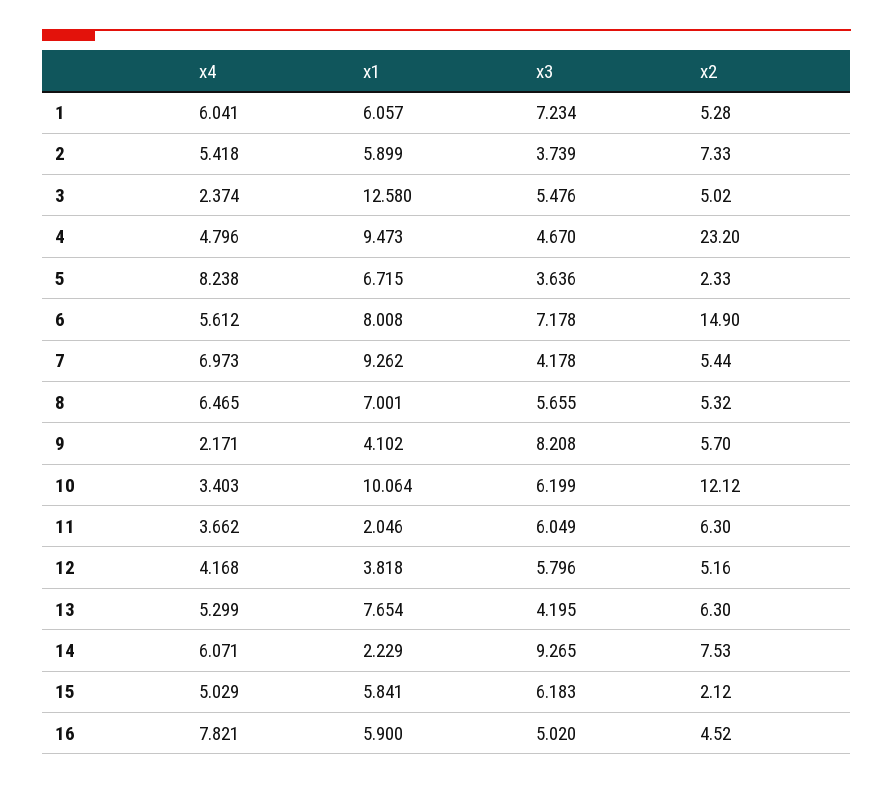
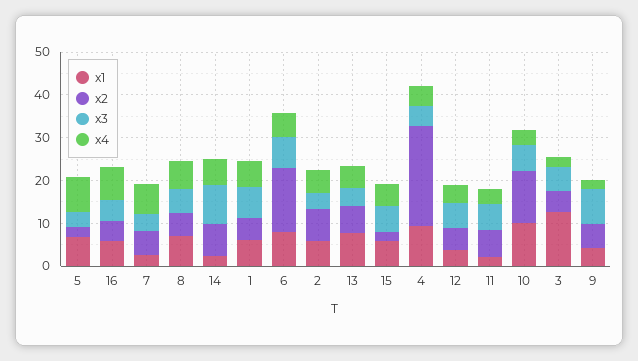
x1, 7: 9.262 -> 2

